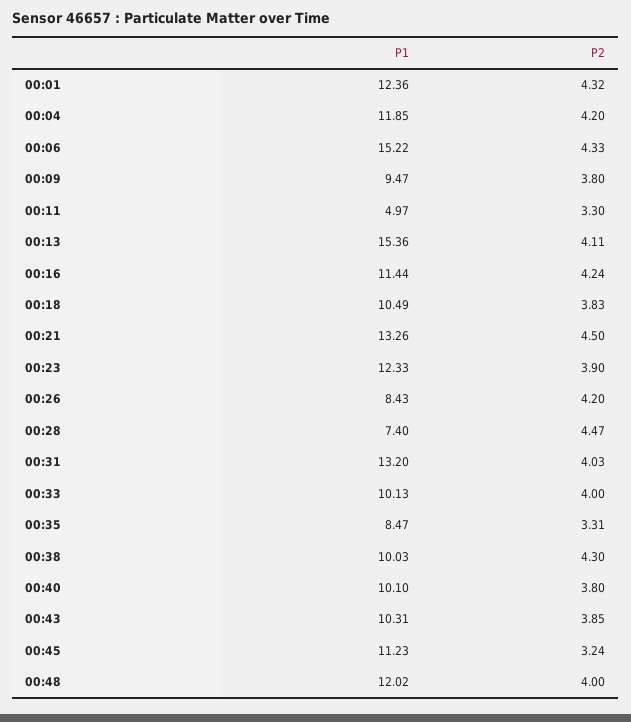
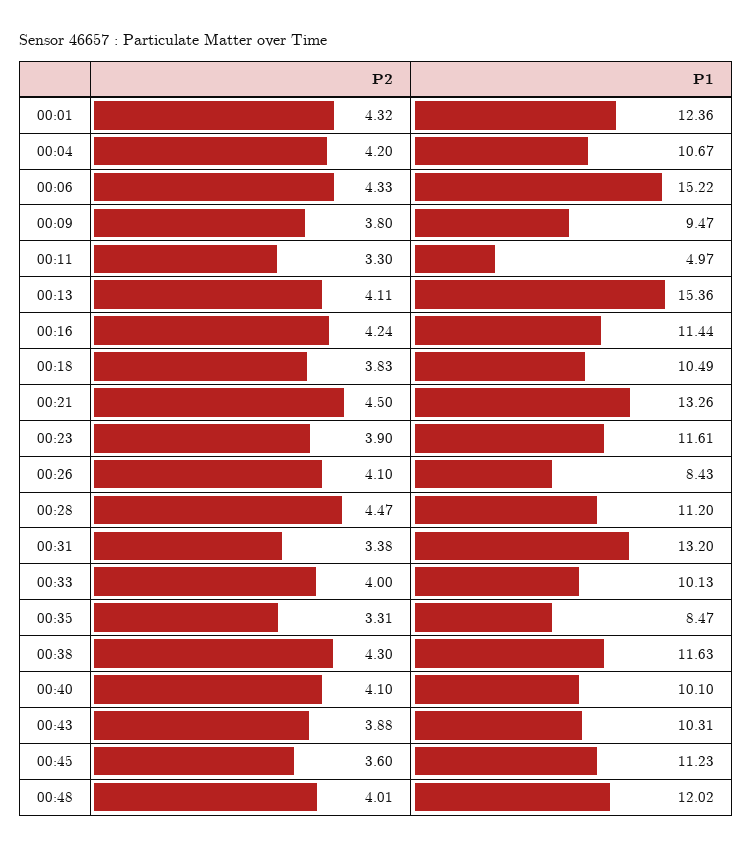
P1, 00:04: 11.85 -> 10.67
P1, 00:23: 12.33 -> 11.61
P2, 00:26: 4.2 -> 4.1
P1, 00:28: 7.4 -> 11.2
P2, 00:31: 4.03 -> 3.38
P1, 00:38: 10.03 -> 11.63
P2, 00:40: 3.8 -> 4.1
P2, 00:43: 3.85 -> 3.88
P2, 00:45: 3.24 -> 3.6
P2, 00:48: 4 -> 4.01

